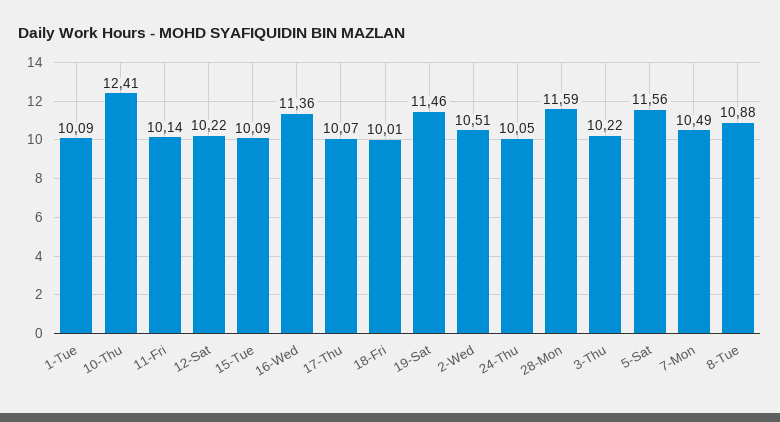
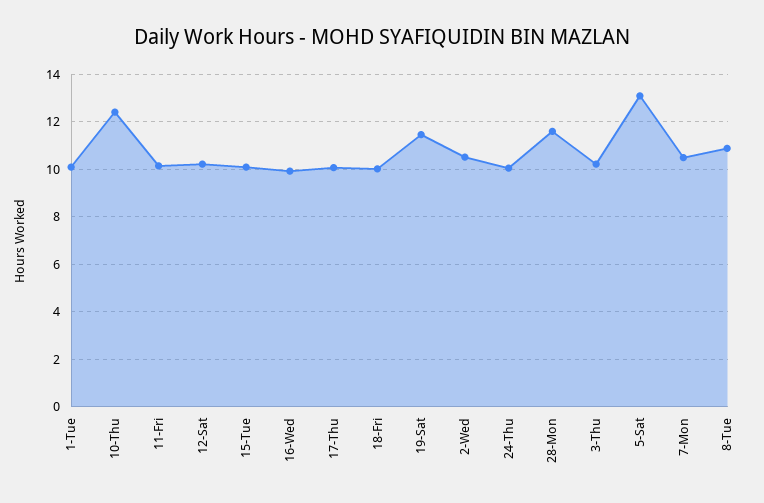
16-Wed: 11.36 -> 10
5-Sat: 11.56 -> 13

